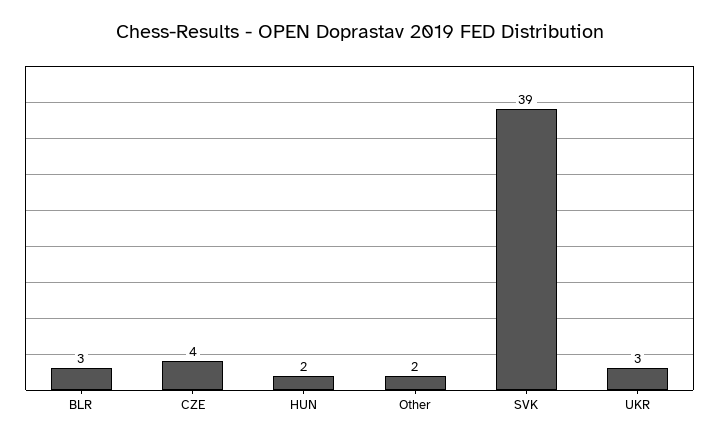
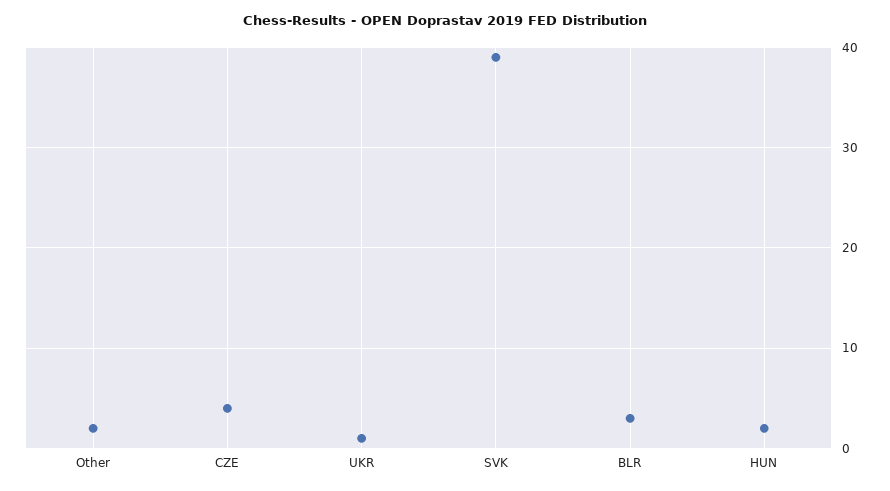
UKR: 3 -> 1

